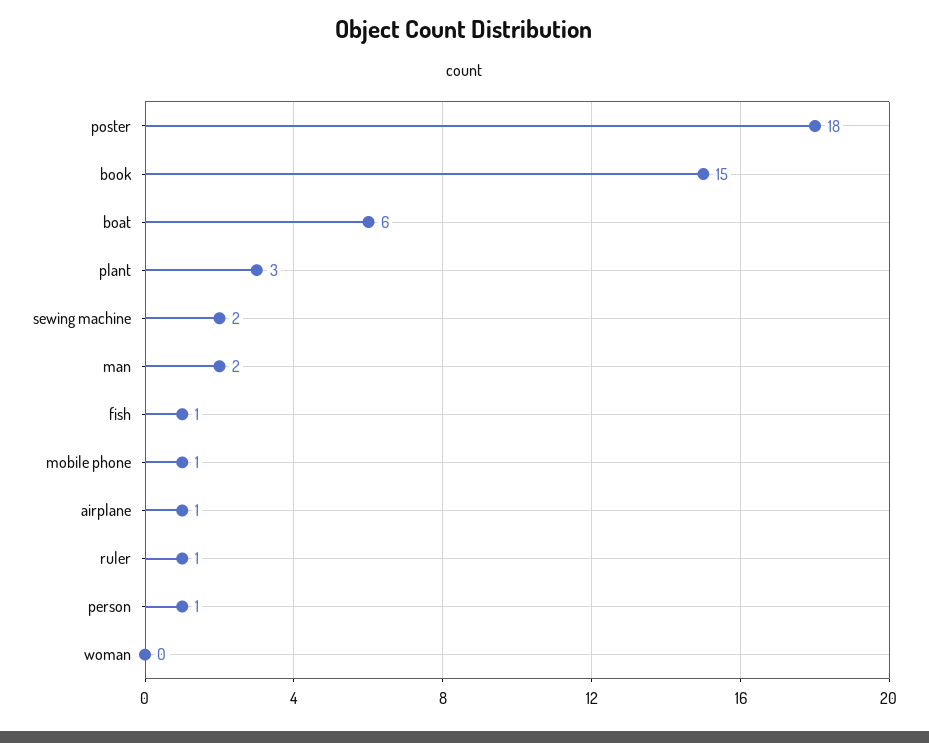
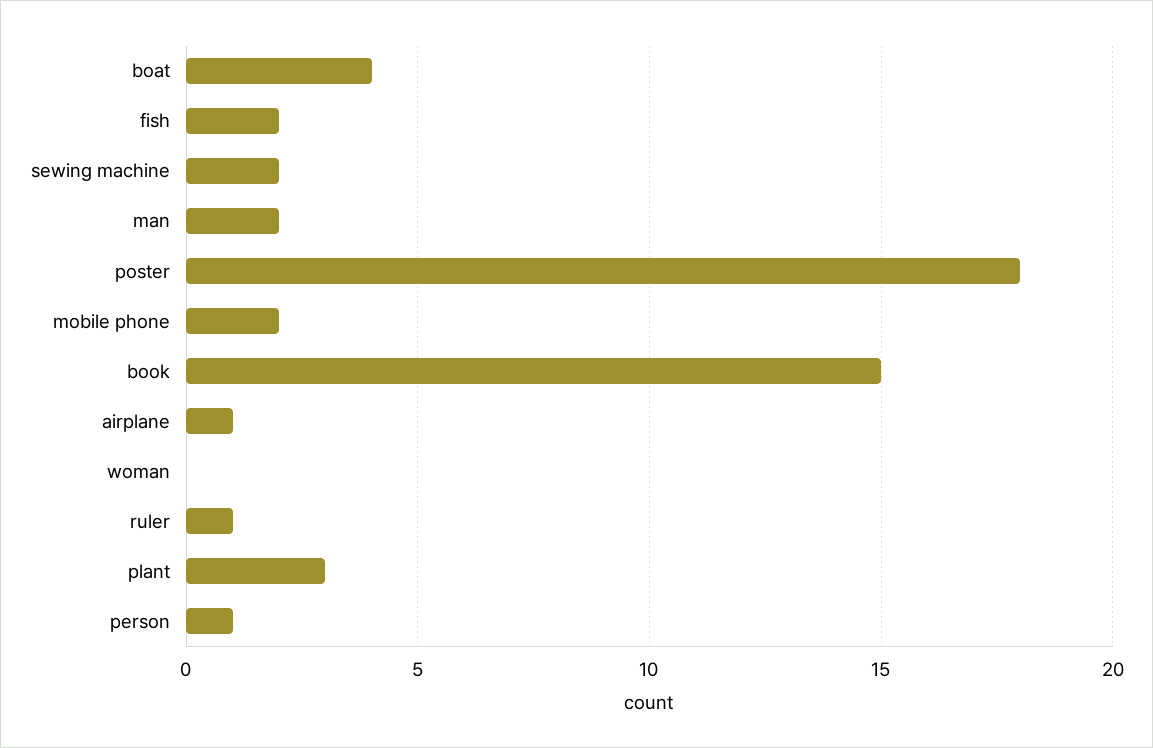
boat: 6 -> 4
fish: 1 -> 2
mobile phone: 1 -> 2

